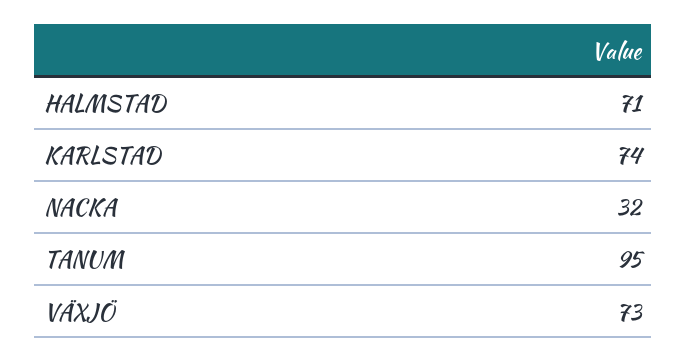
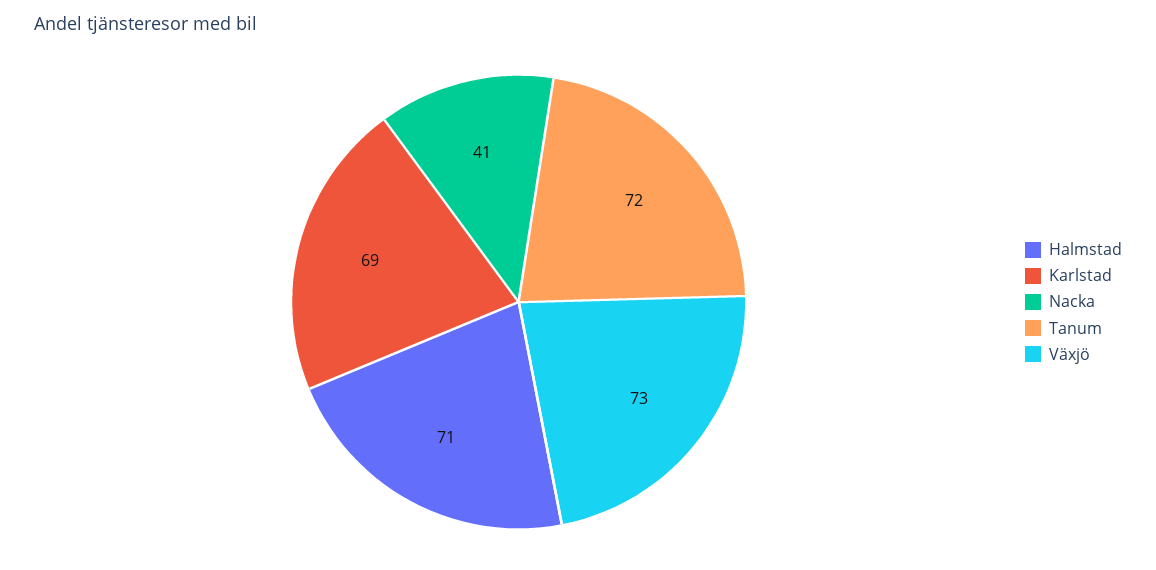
KARLSTAD: 74 -> 69
NACKA: 32 -> 41
TANUM: 95 -> 72

